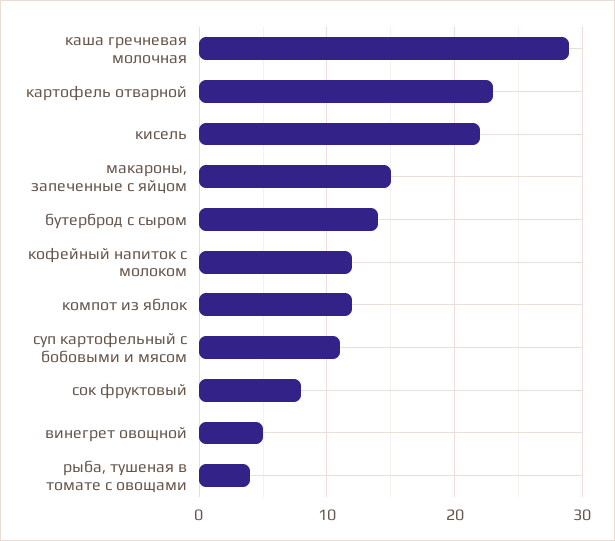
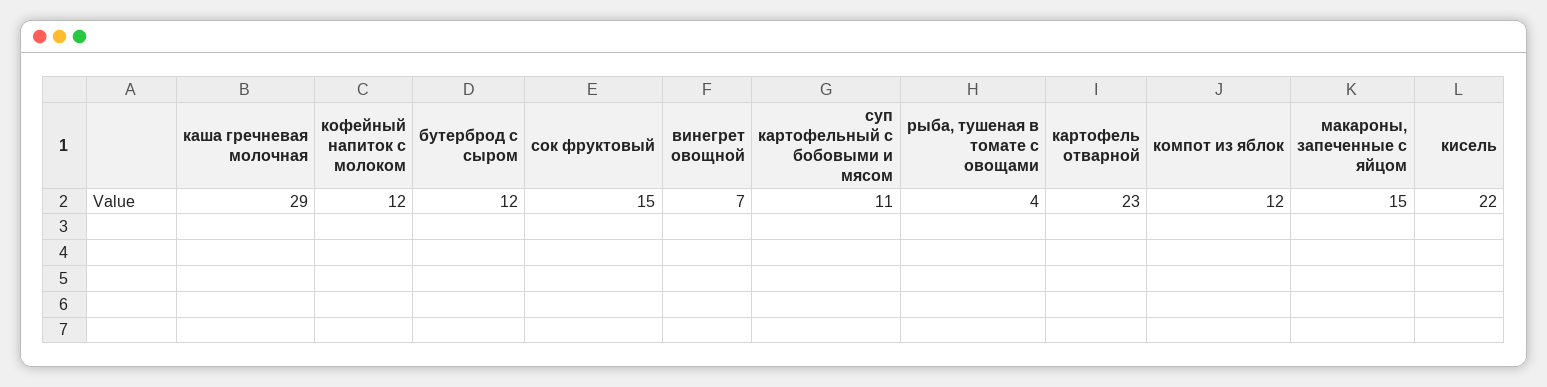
бутерброд с сыром: 14 -> 12
сок фруктовый: 8 -> 15
винегрет овощной: 5 -> 7

